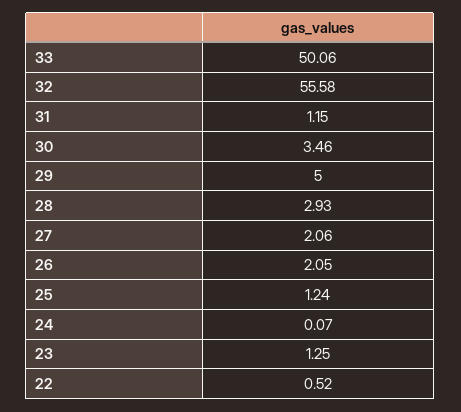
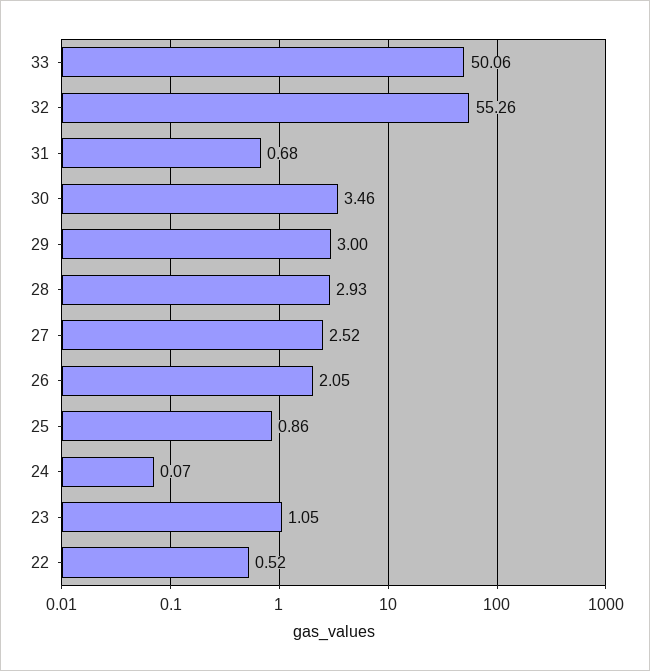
32: 55.58 -> 55.26
31: 1.15 -> 0.68
29: 5 -> 3
27: 2.06 -> 2.52
25: 1.24 -> 0.86
23: 1.25 -> 1.05

